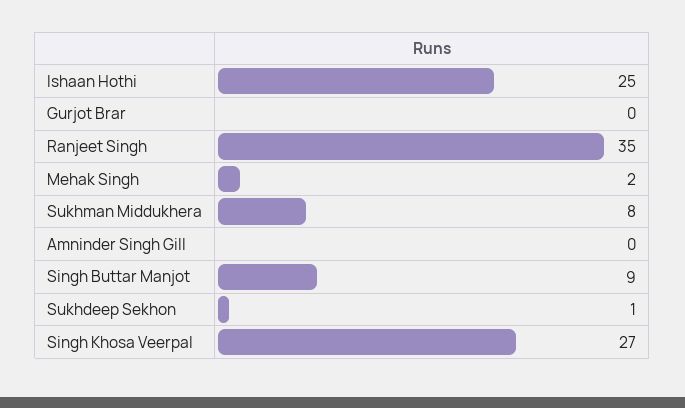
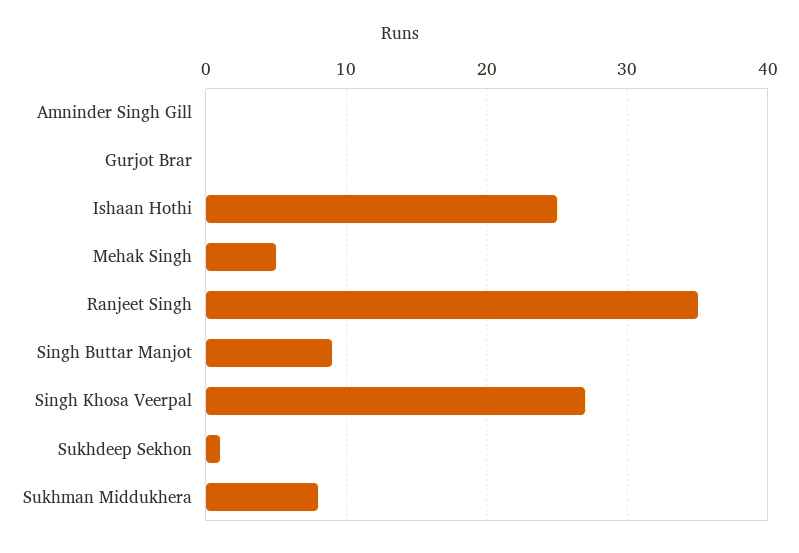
Mehak Singh: 2 -> 5

